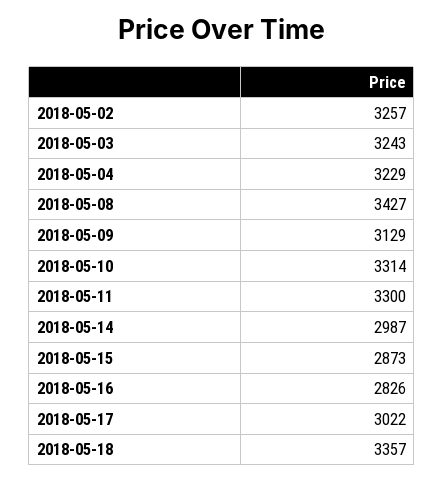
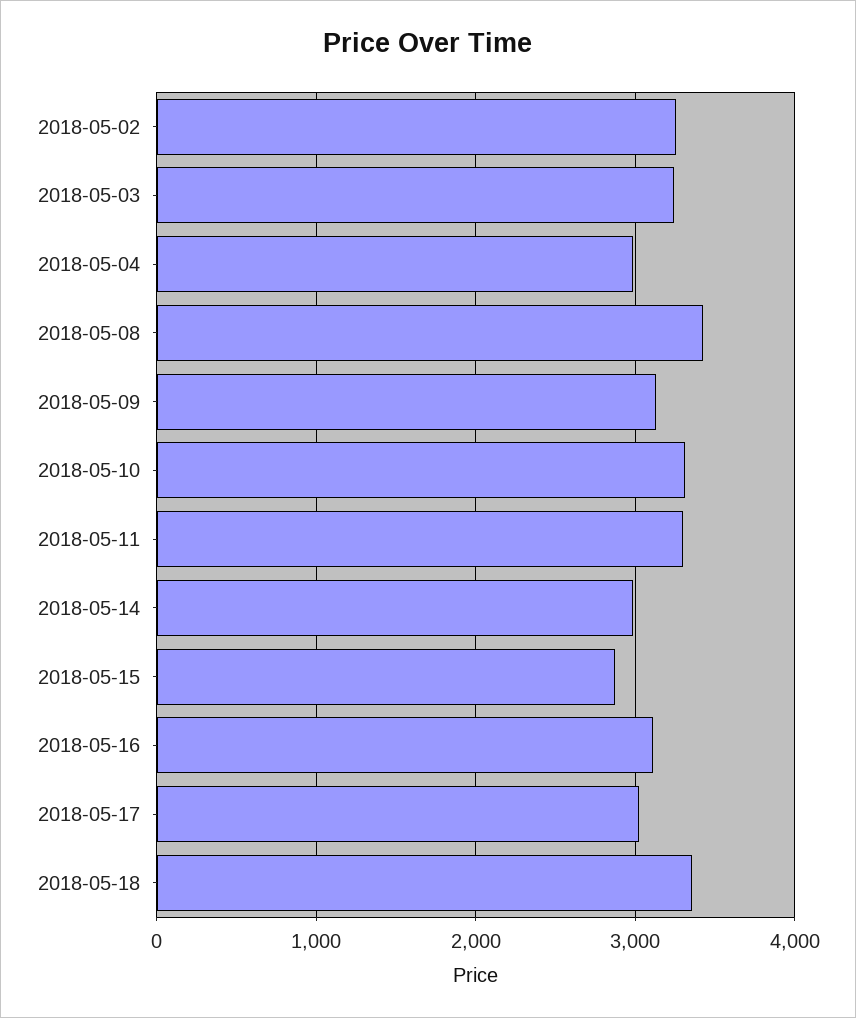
2018-05-04: 3229 -> 3000
2018-05-16: 2826 -> 3100

